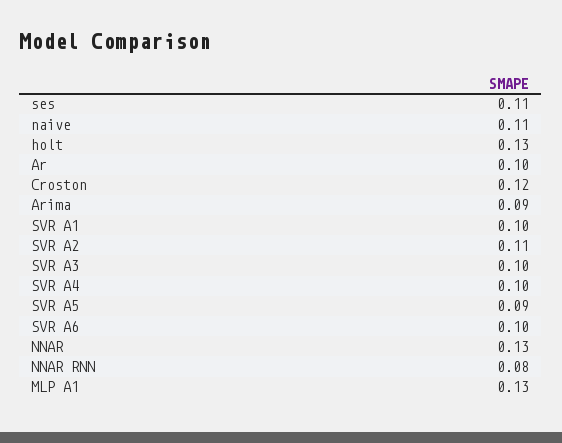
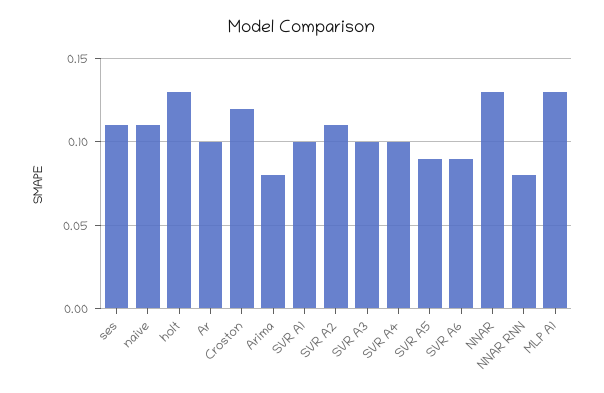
Arima: 0.09 -> 0.08
SVR A6: 0.1 -> 0.09

